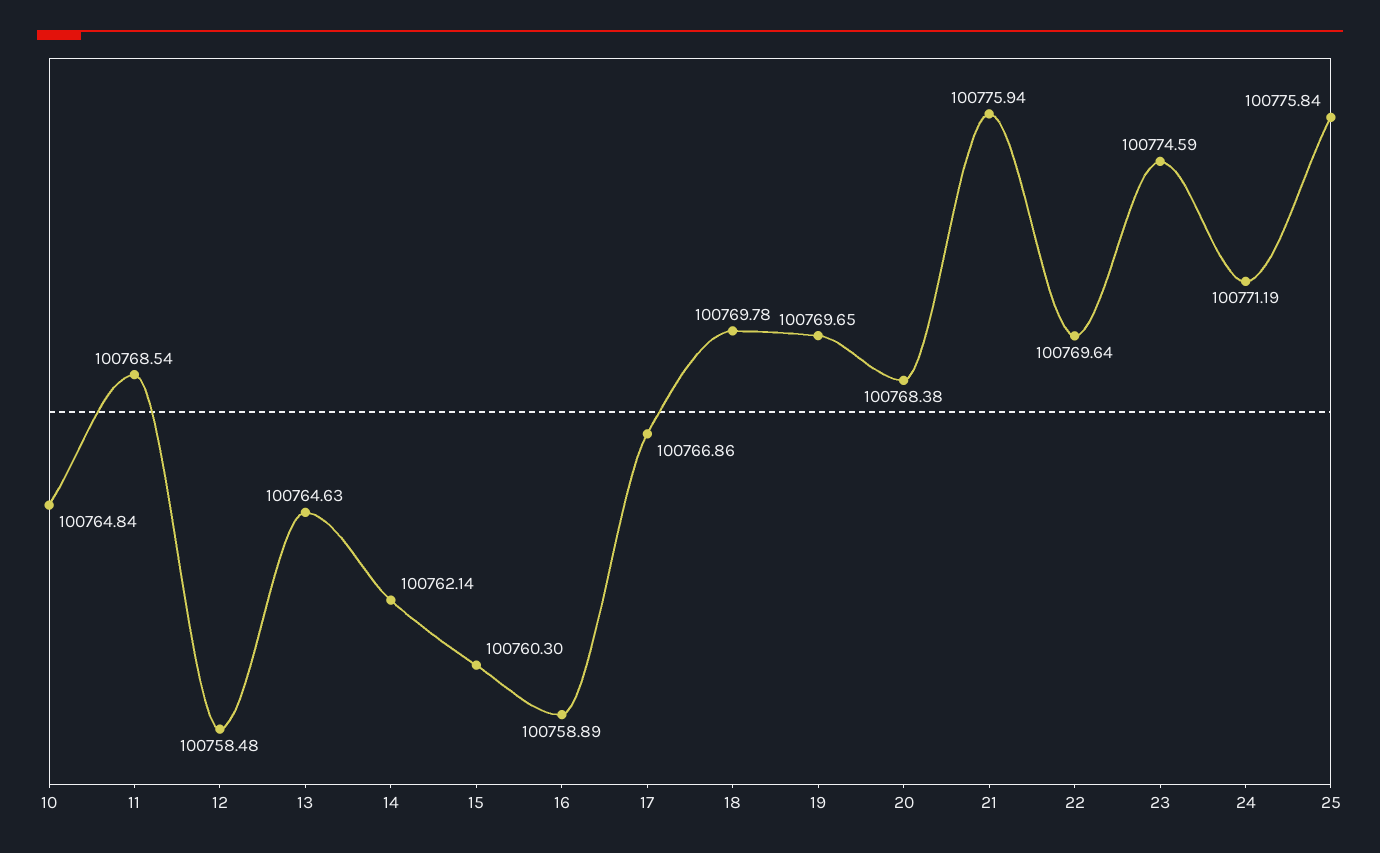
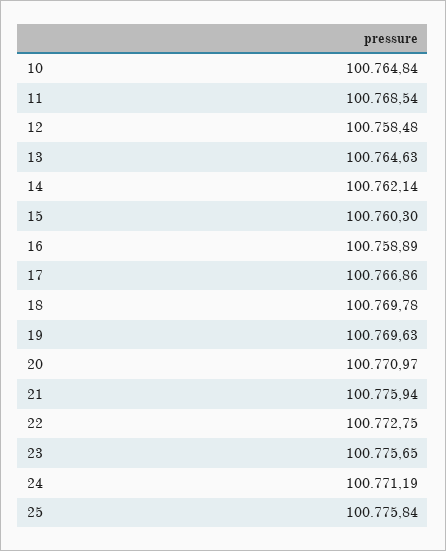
19: 100769.65 -> 100769.63
20: 100768.38 -> 100770.97
22: 100769.64 -> 100772.75
23: 100774.59 -> 100775.65

